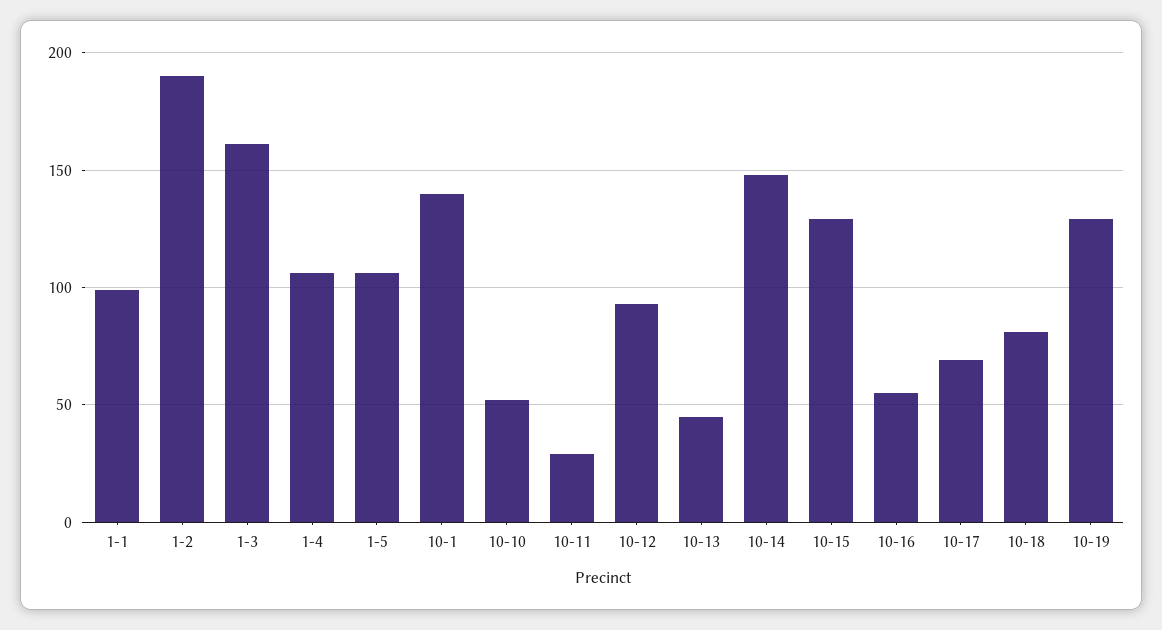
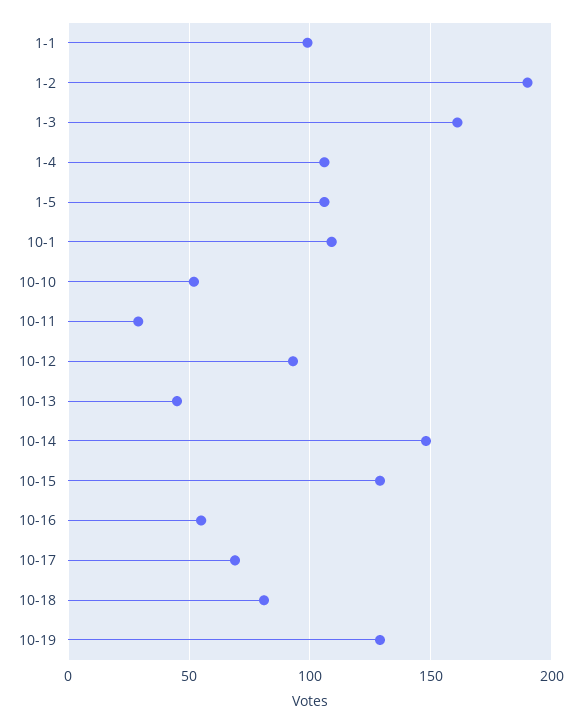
10-1: 140 -> 110

